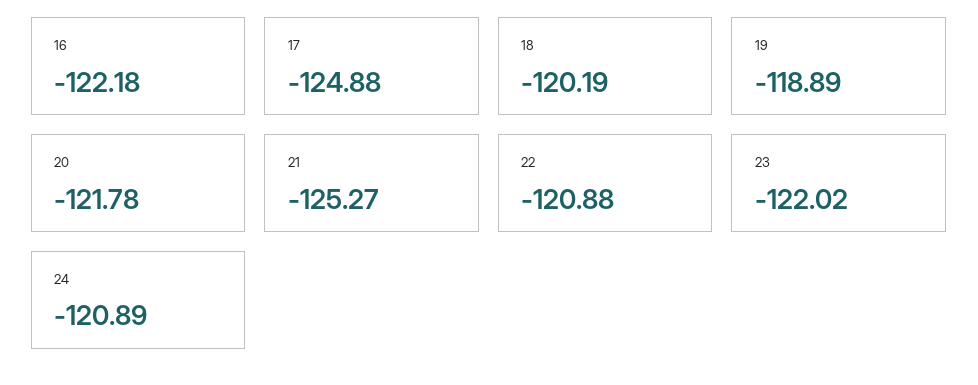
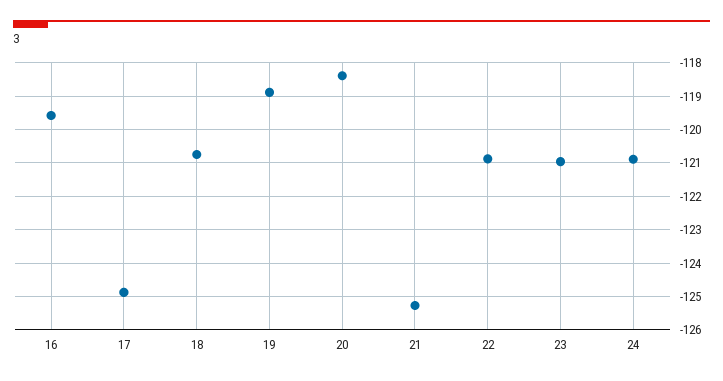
16: -122.18 -> -119.6
18: -120.19 -> -120.8
20: -121.78 -> -118.4
23: -122.02 -> -121

